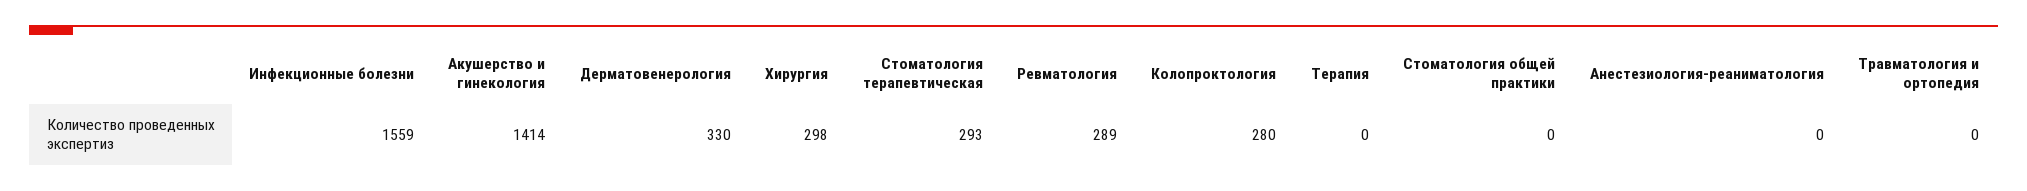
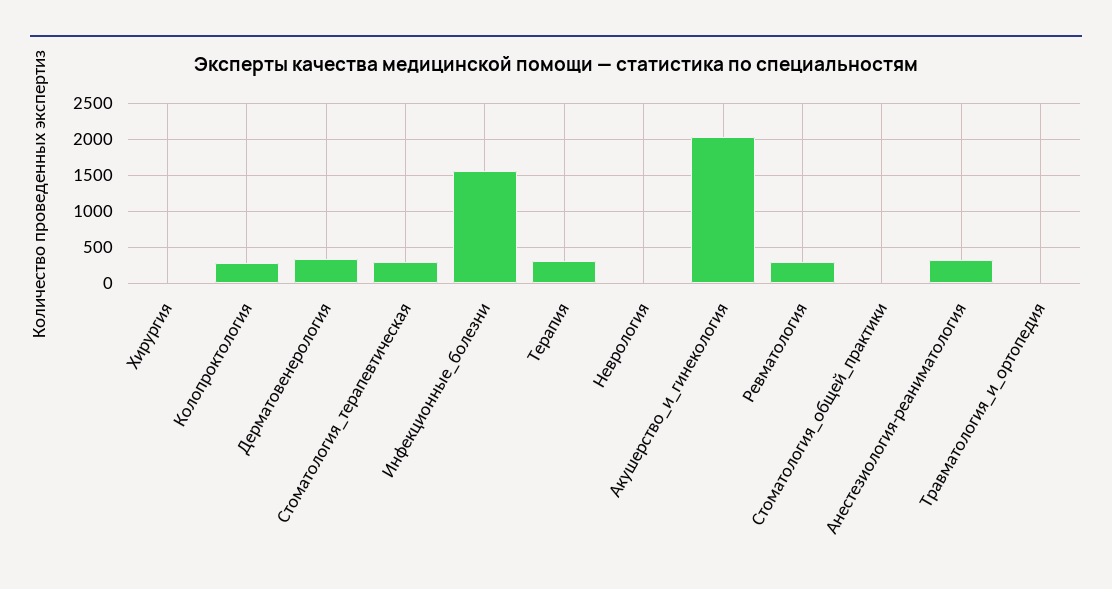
Акушерство и гинекология: 1414 -> 2000
Хирургия: 298 -> 0
Терапия: 0 -> 300
Анестезиология-реаниматология: 0 -> 300
Неврология: none -> 0

